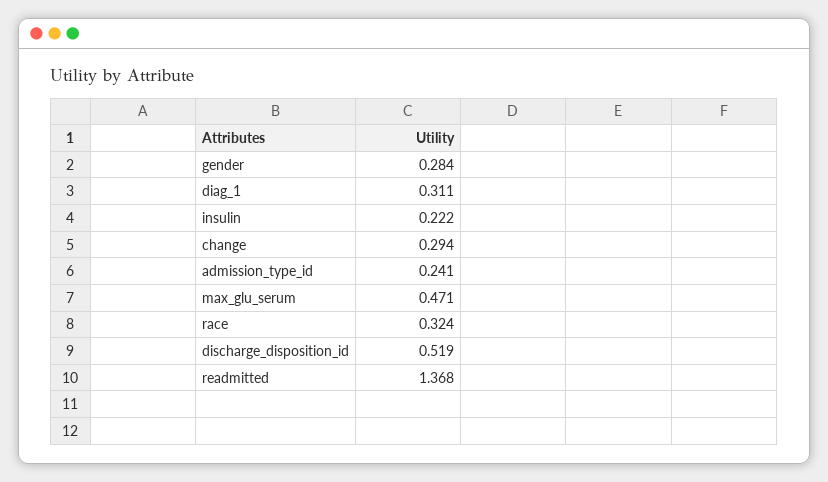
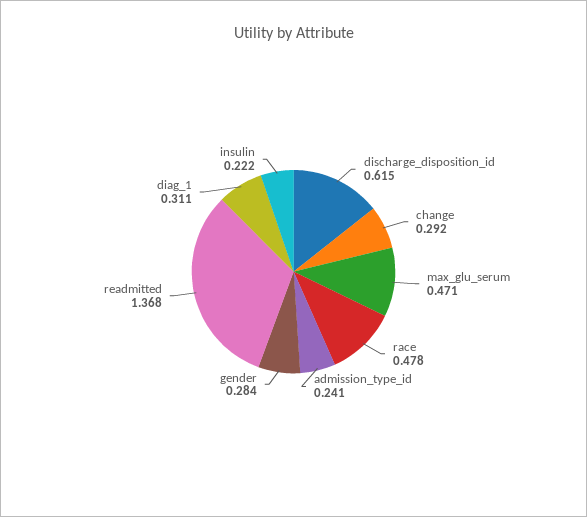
change: 0.294 -> 0.292
race: 0.324 -> 0.478
discharge_disposition_id: 0.519 -> 0.615

